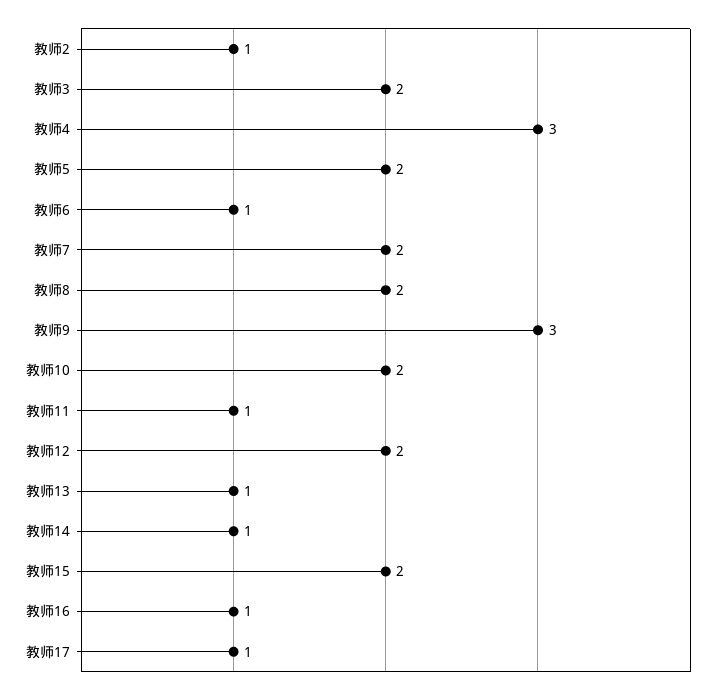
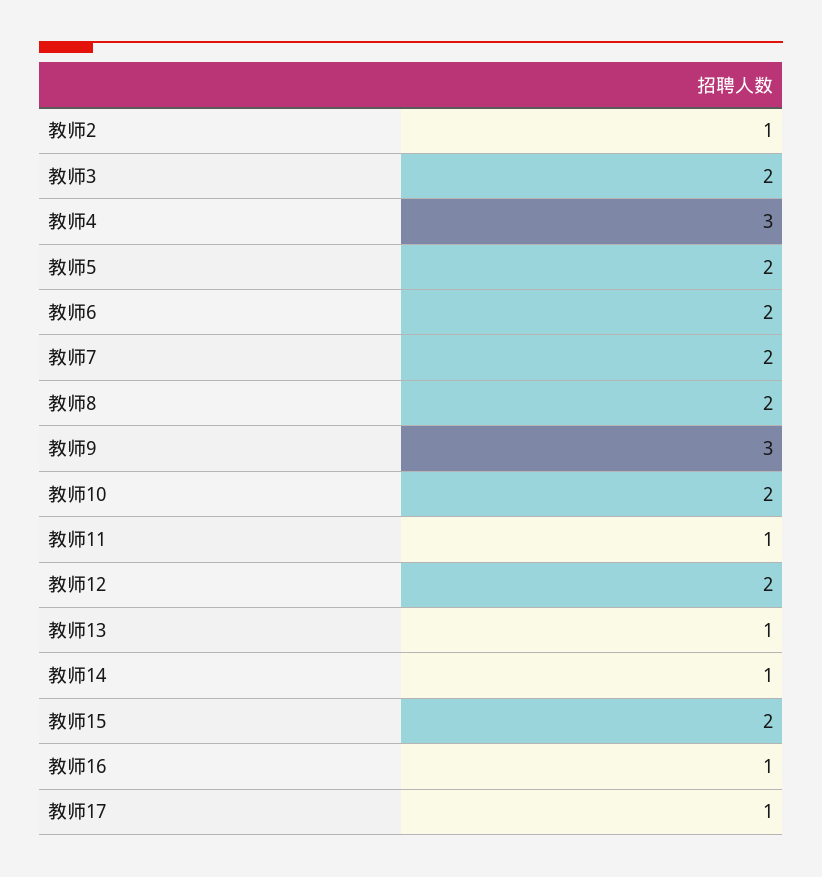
教师6: 1 -> 2

